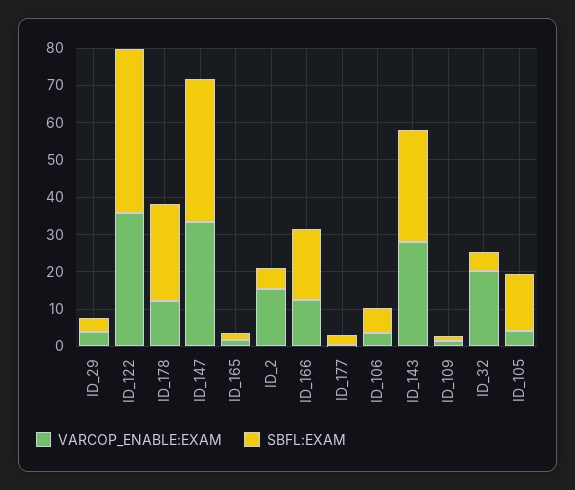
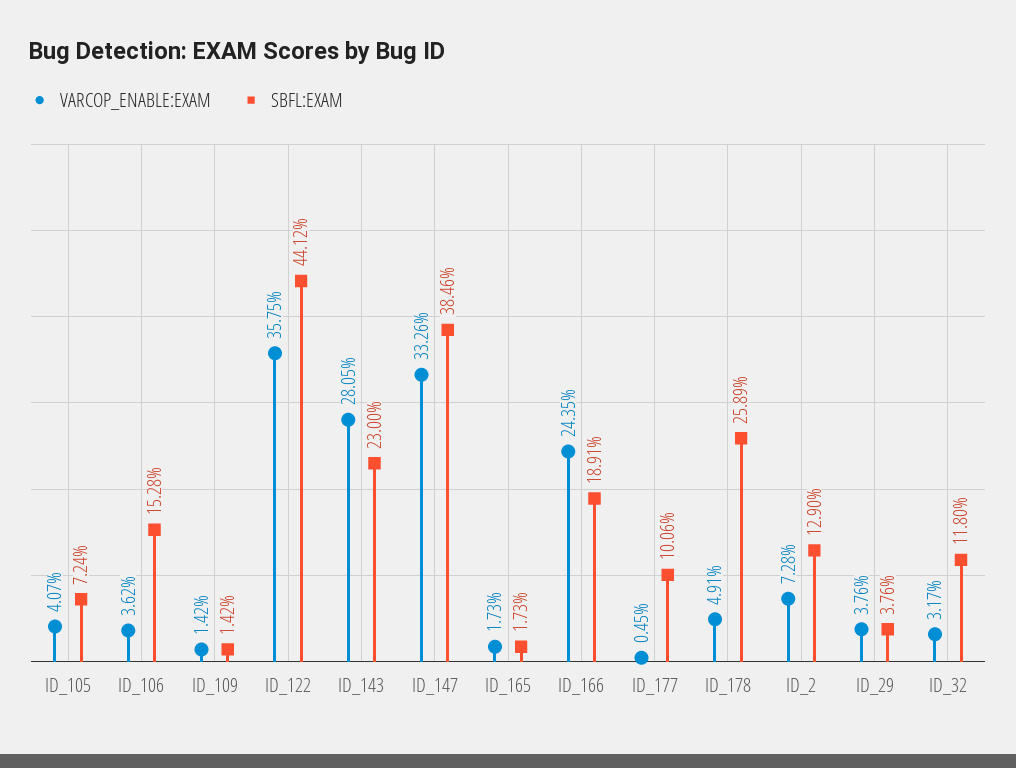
VARCOP_ENABLE:EXAM, ID_178: 12.5 -> 4.91
VARCOP_ENABLE:EXAM, ID_2: 15 -> 7.28
SBFL:EXAM, ID_2: 5 -> 12.9
VARCOP_ENABLE:EXAM, ID_166: 12.5 -> 24.35
SBFL:EXAM, ID_177: 2.5 -> 10.06
SBFL:EXAM, ID_106: 7.5 -> 15.28
SBFL:EXAM, ID_143: 30 -> 23
VARCOP_ENABLE:EXAM, ID_32: 20 -> 3.17
SBFL:EXAM, ID_32: 5 -> 11.8
SBFL:EXAM, ID_105: 15 -> 7.24

